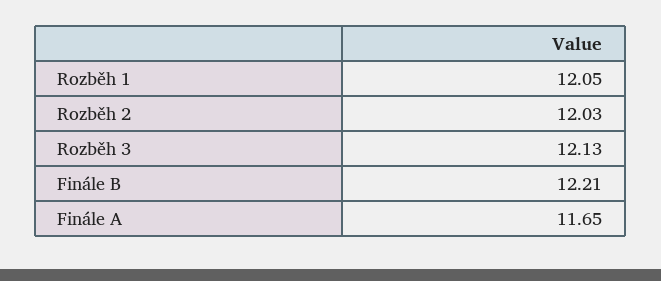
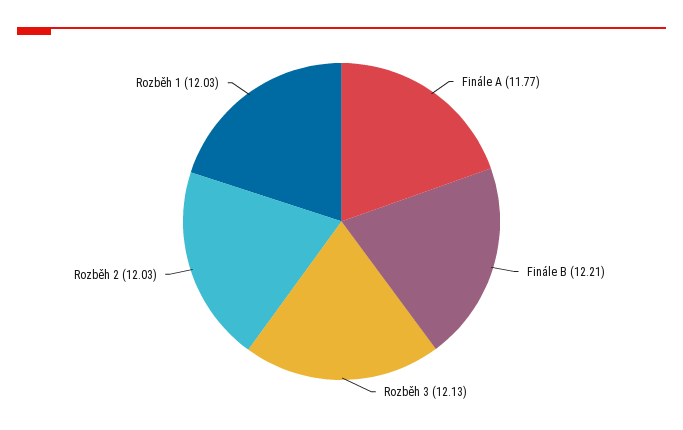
Rozběh 1: 12.05 -> 12.03
Finále A: 11.65 -> 11.77

